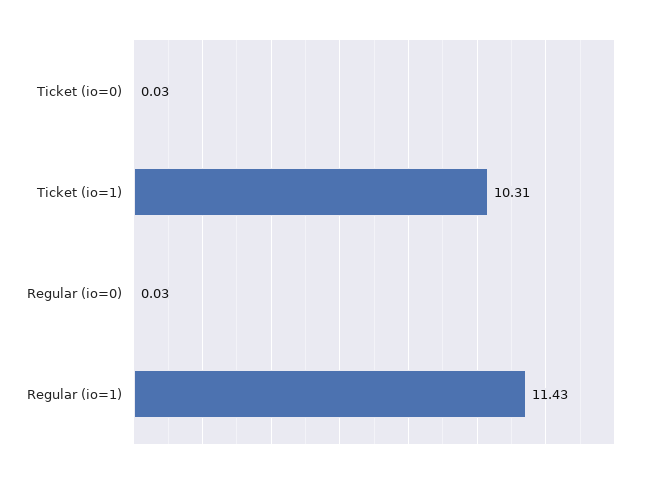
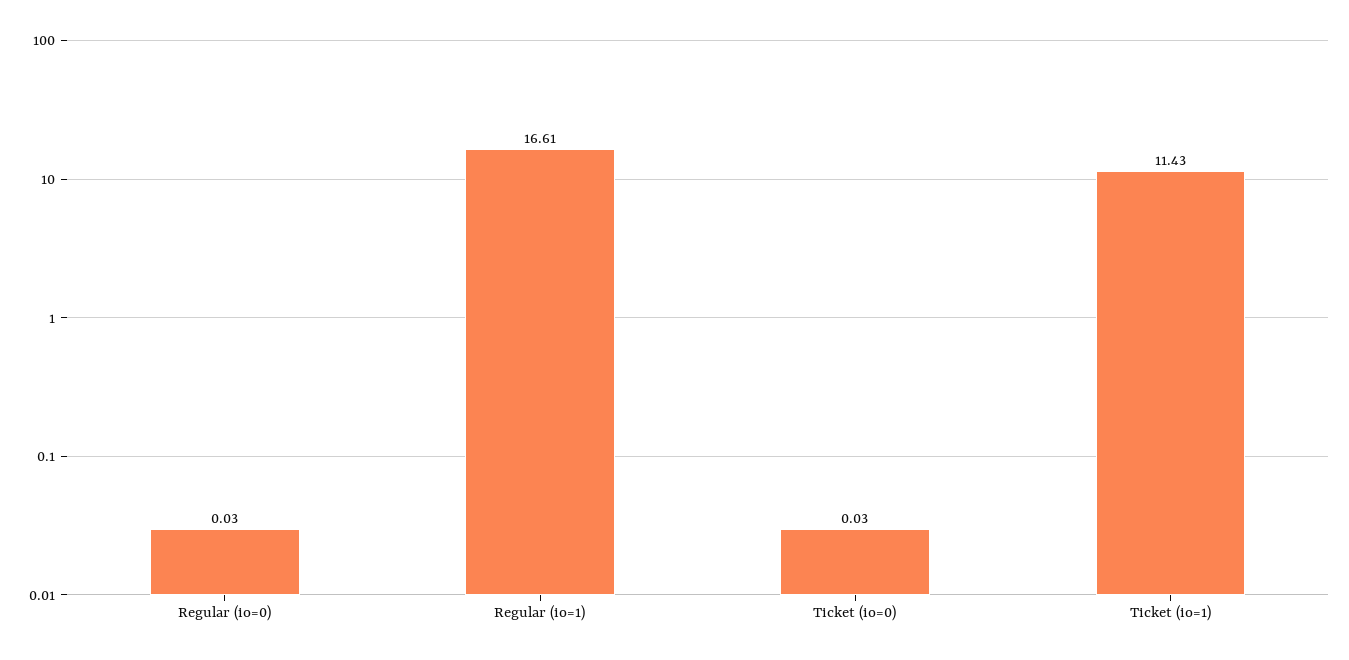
Ticket (io=1): 10.31 -> 11.43
Regular (io=1): 11.43 -> 16.61

